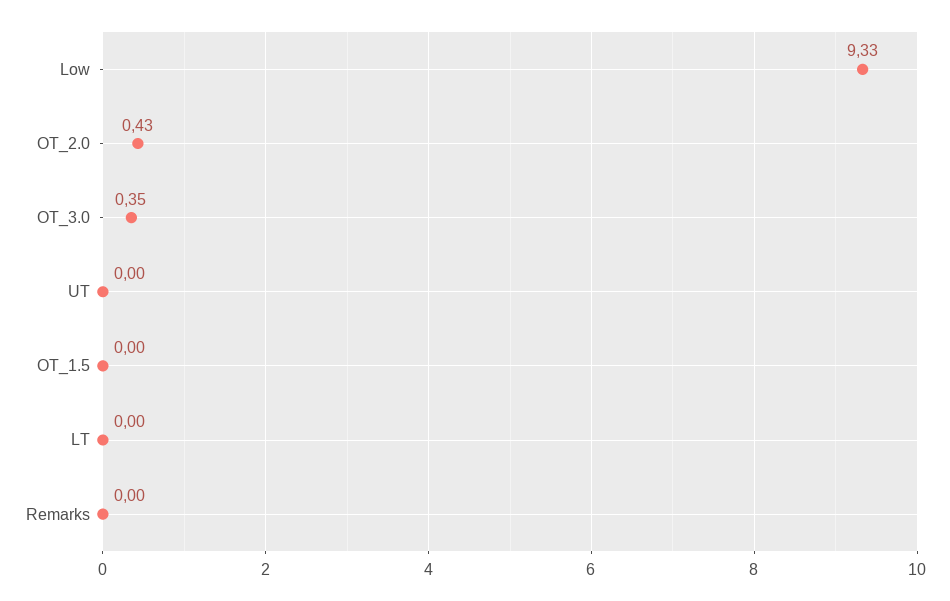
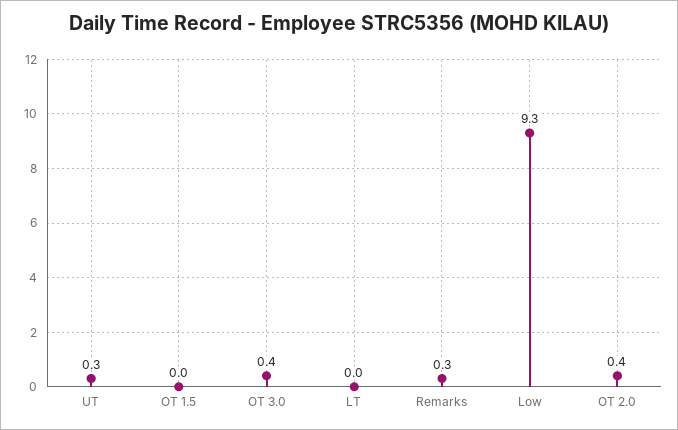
UT: 0 -> 0.3
Remarks: 0 -> 0.3

